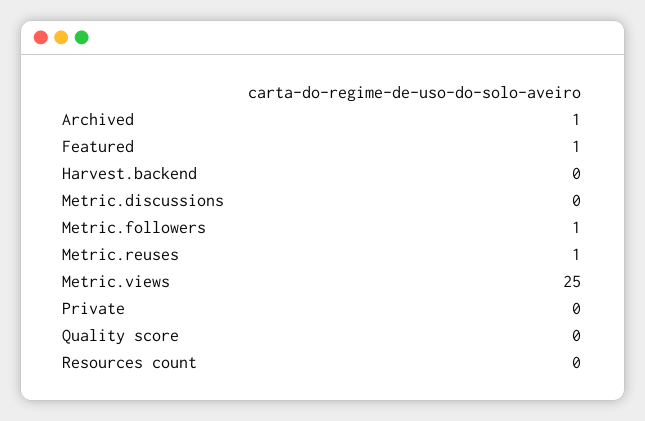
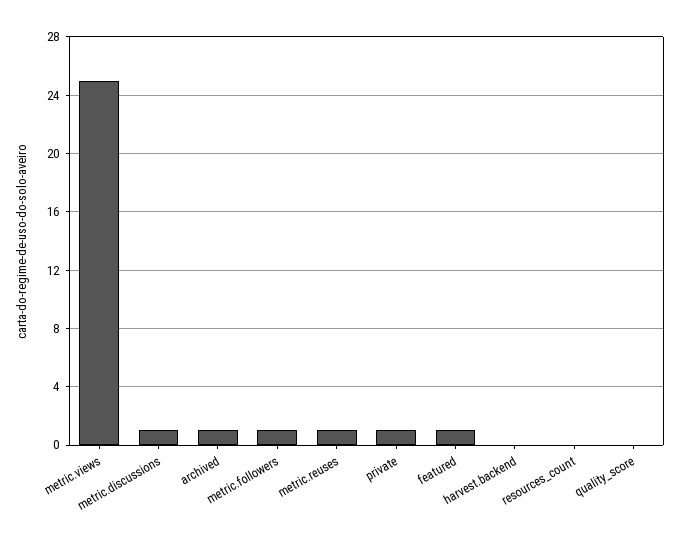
Metric.discussions: 0 -> 1
Private: 0 -> 1

